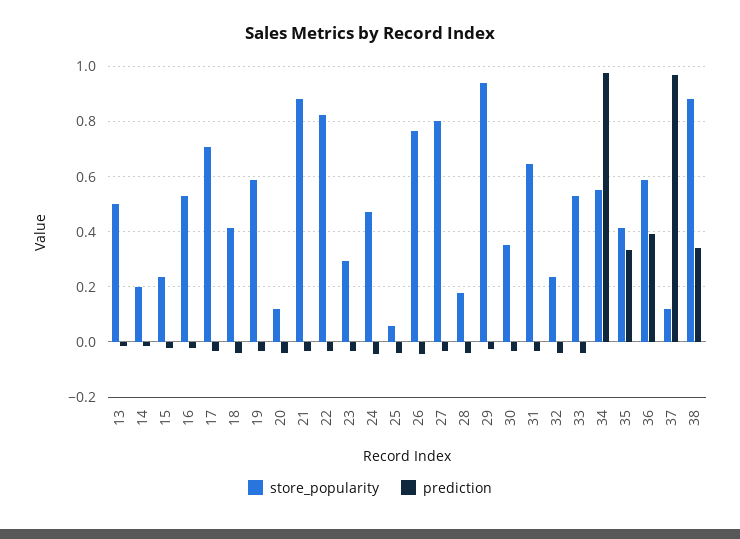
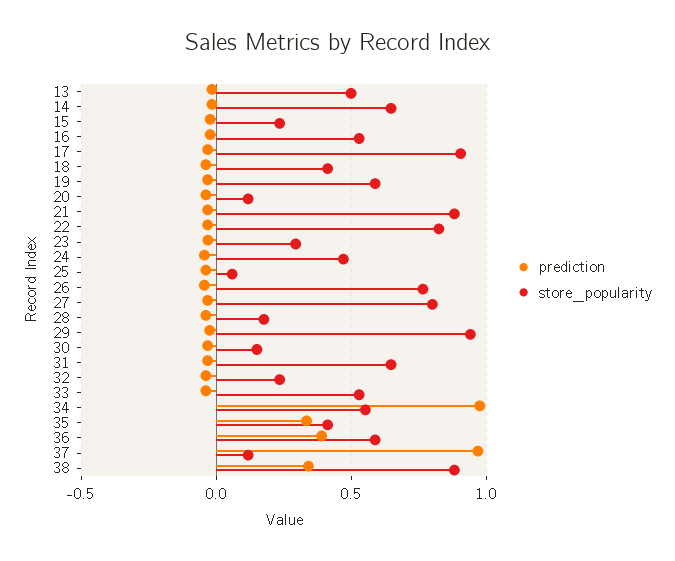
store_popularity, 14: 0.2 -> 0.65
store_popularity, 17: 0.7 -> 0.9
store_popularity, 30: 0.35 -> 0.15

